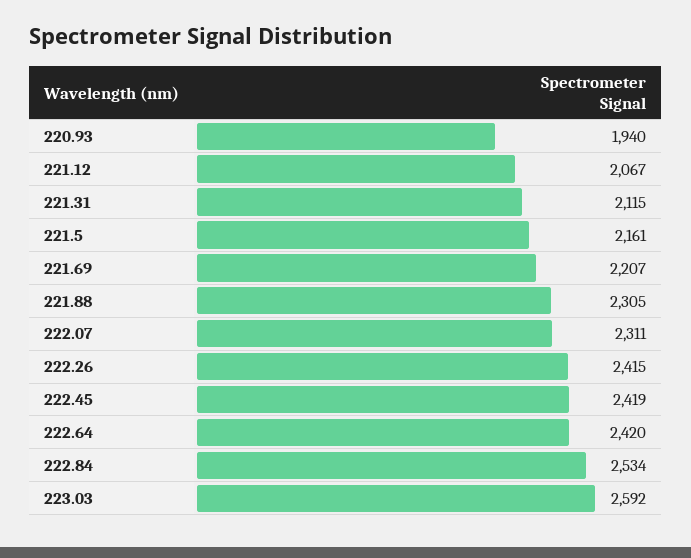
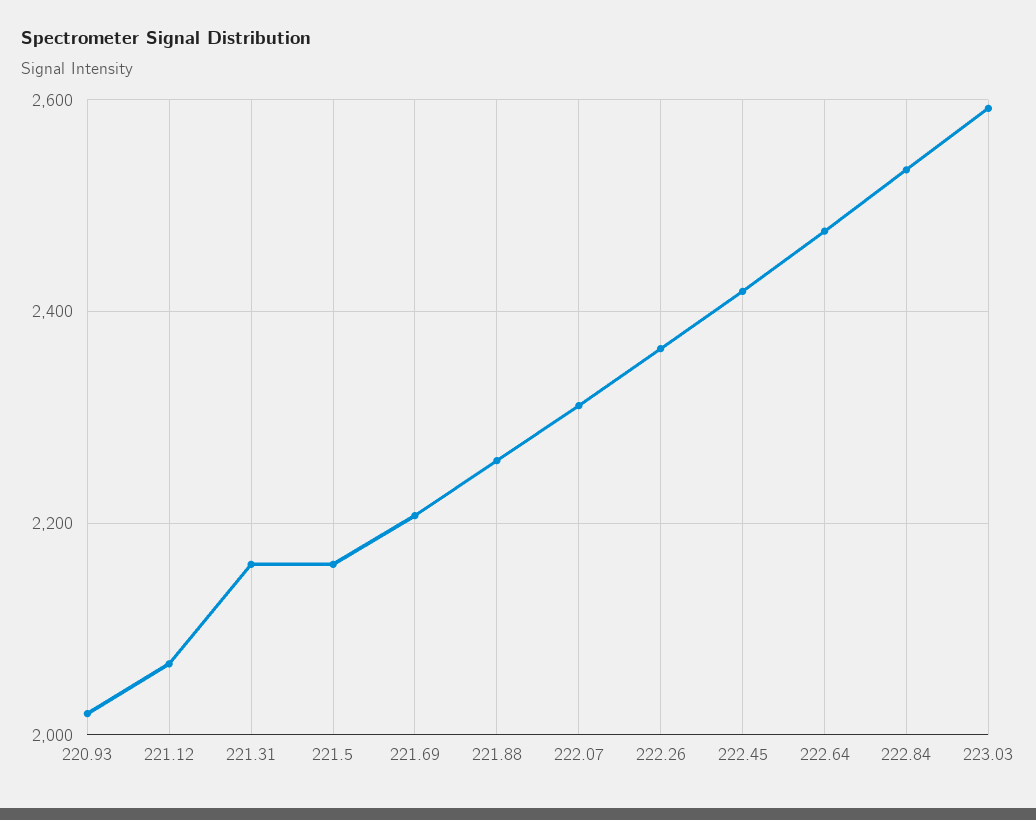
220.93: 1940 -> 2020
221.31: 2115 -> 2160
221.88: 2305 -> 2260
222.26: 2415 -> 2360
222.64: 2420 -> 2480

